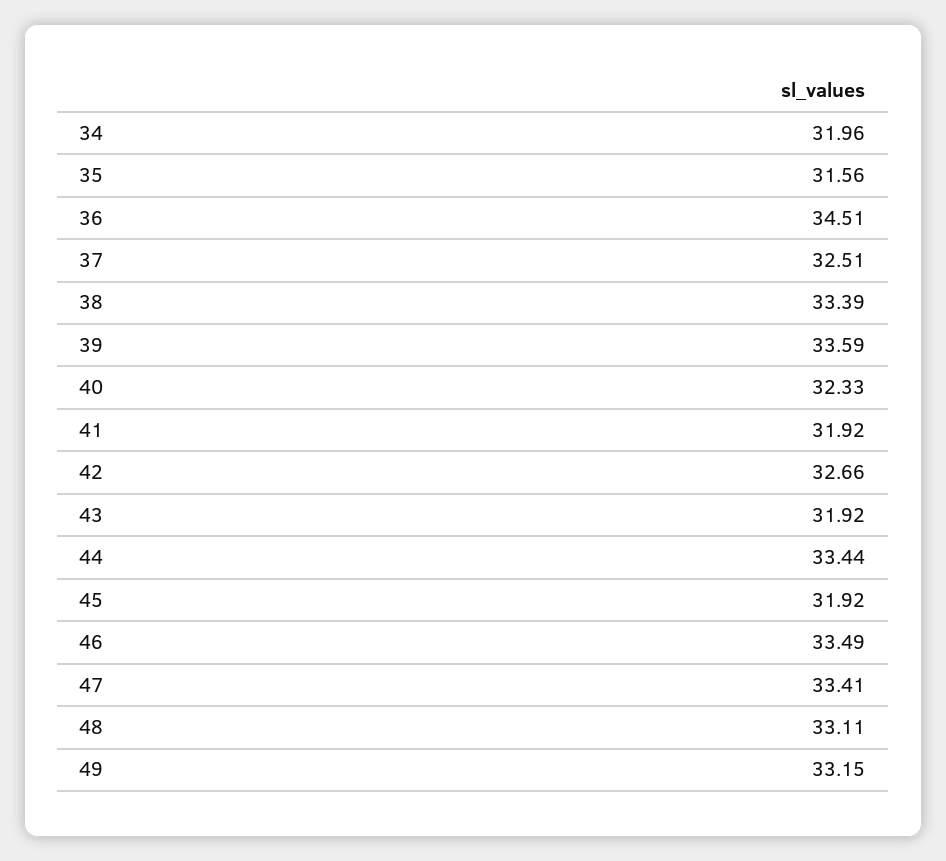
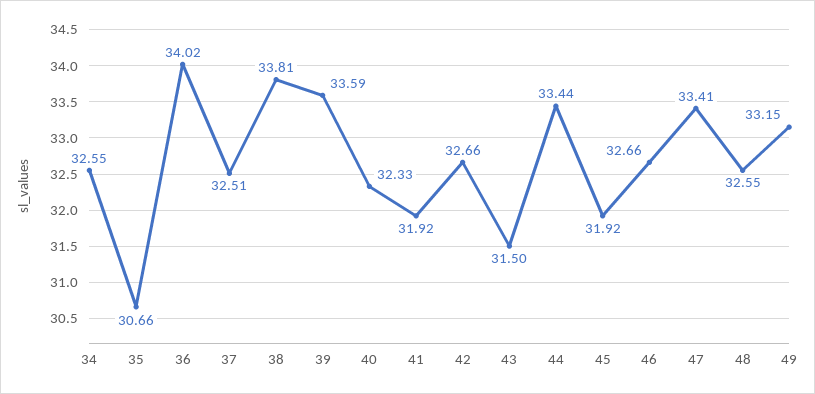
34: 31.96 -> 32.55
35: 31.56 -> 30.66
36: 34.51 -> 34.02
38: 33.39 -> 33.81
43: 31.92 -> 31.5
46: 33.49 -> 32.66
48: 33.11 -> 32.55

